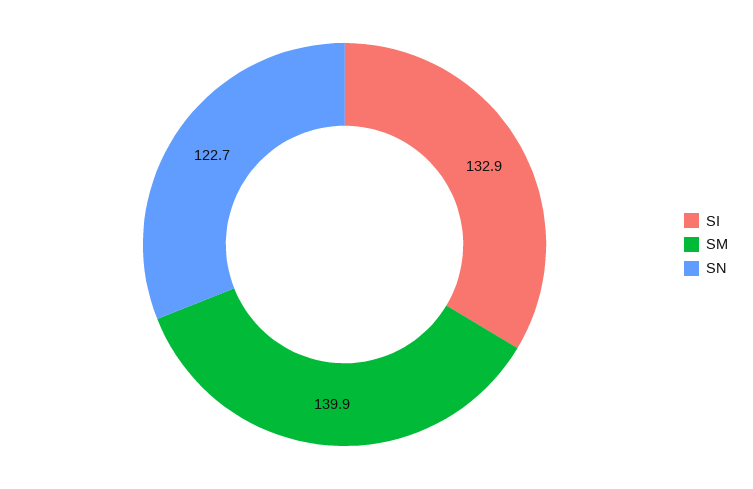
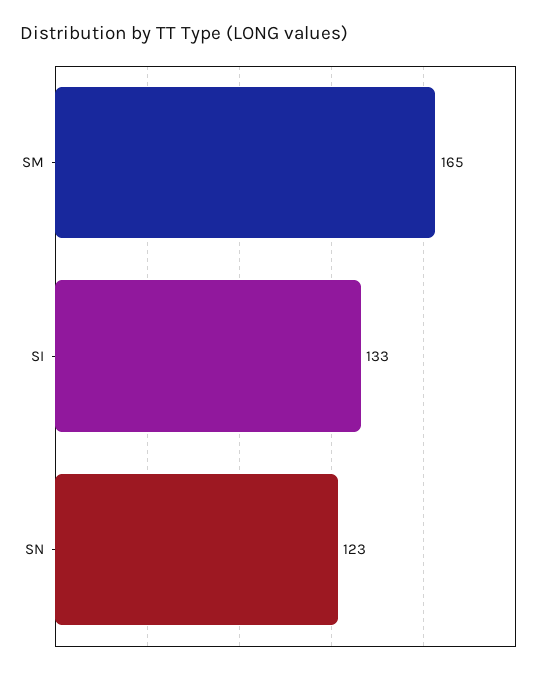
SM: 139.9 -> 165

